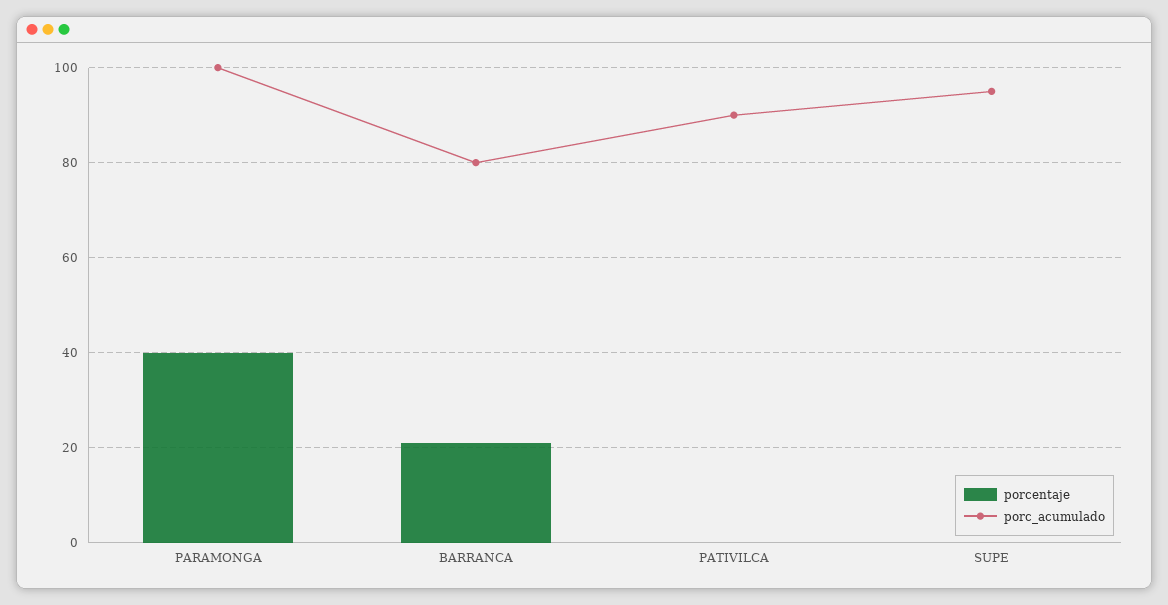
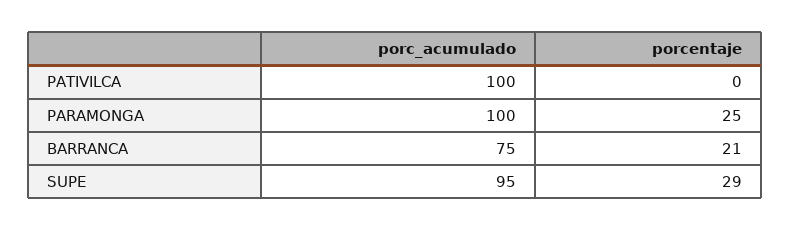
porcentaje, PARAMONGA: 40 -> 25
porc_acumulado, BARRANCA: 80 -> 75
porc_acumulado, PATIVILCA: 90 -> 100
porcentaje, SUPE: 0 -> 29

